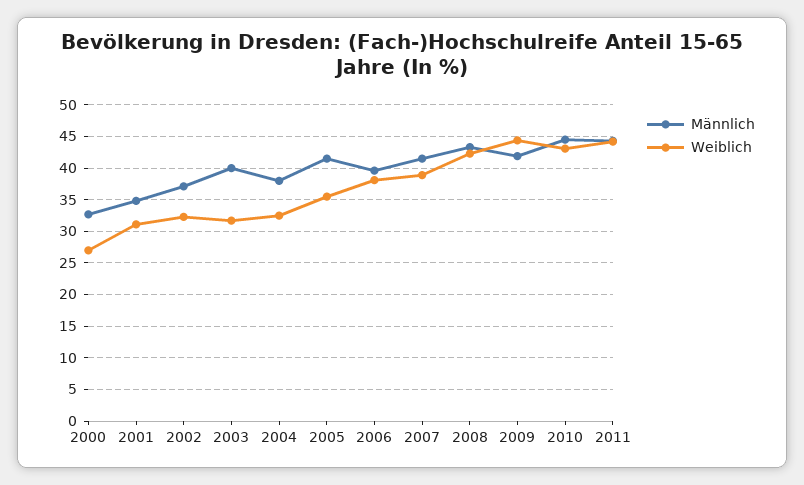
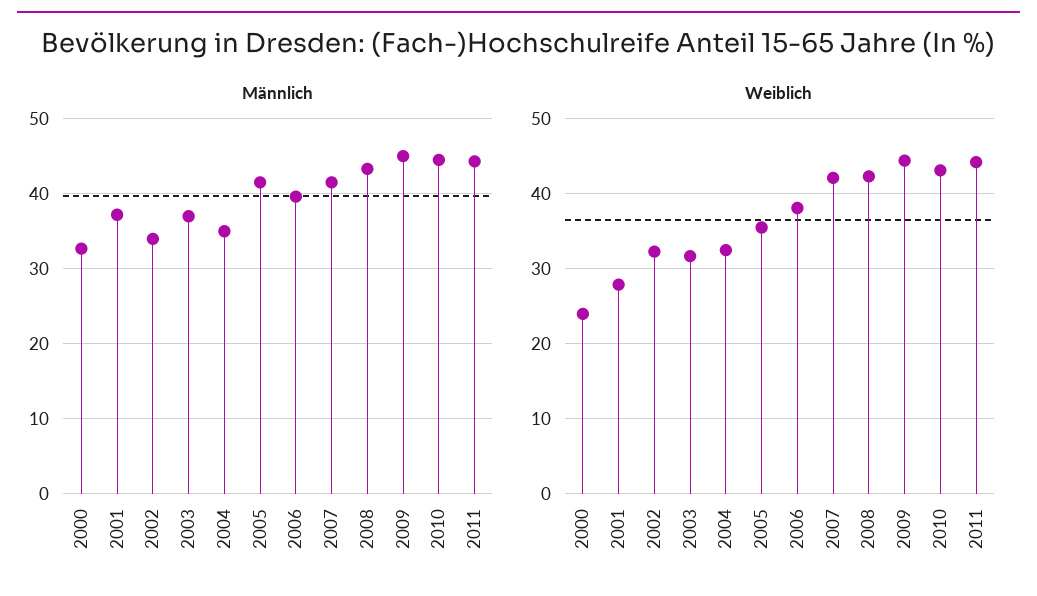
Weiblich, 2000: 27 -> 24
Männlich, 2001: 35 -> 37
Weiblich, 2001: 31 -> 28
Männlich, 2002: 37 -> 34
Männlich, 2003: 40 -> 37
Männlich, 2004: 38 -> 35
Weiblich, 2007: 39 -> 42
Männlich, 2009: 42 -> 45

